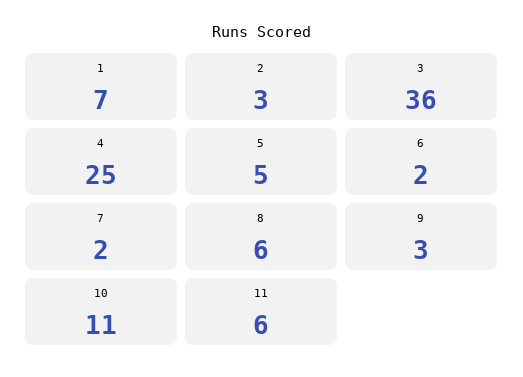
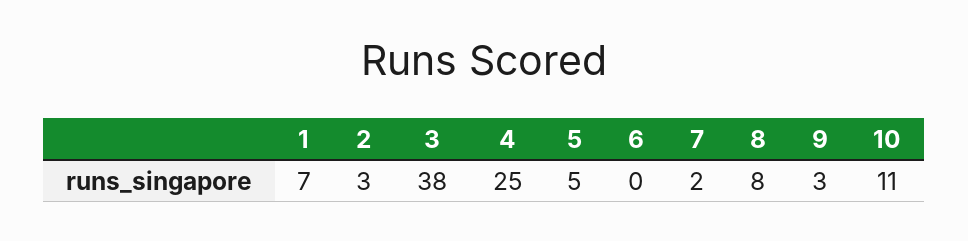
3: 36 -> 38
6: 2 -> 0
8: 6 -> 8
11: 6 -> none

